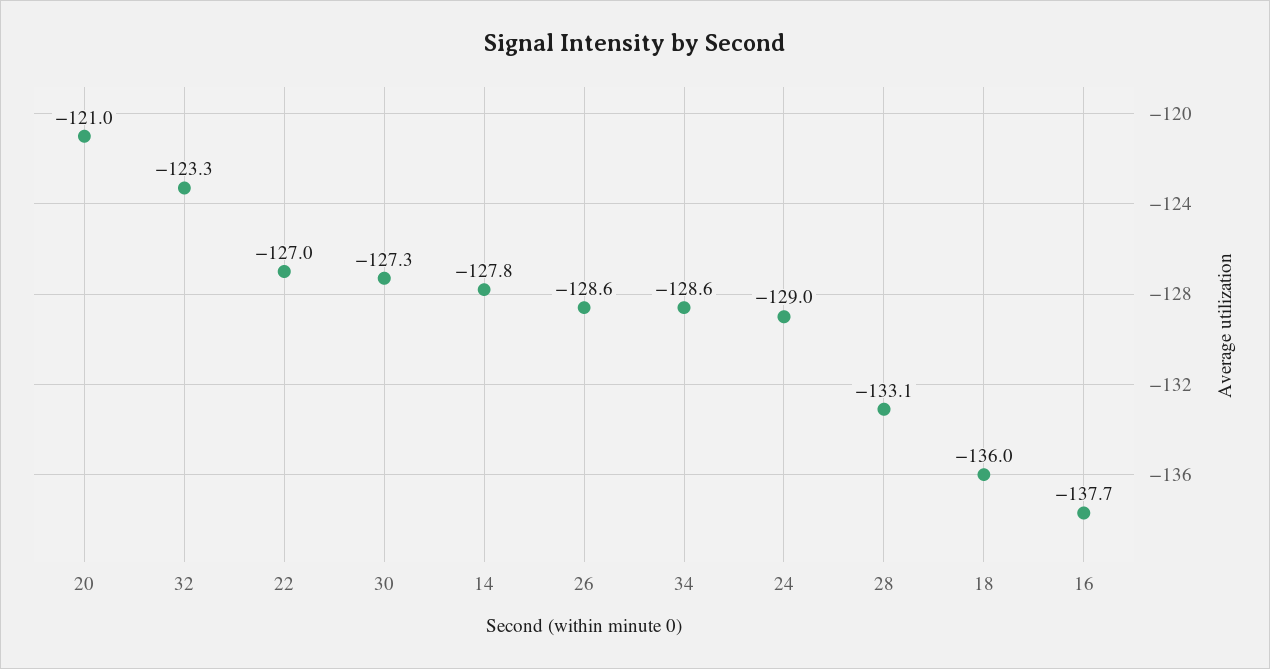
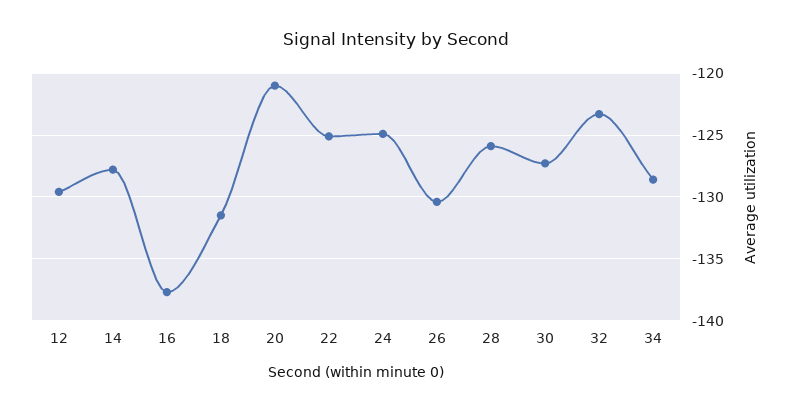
22: -127 -> -125
26: -128.6 -> -130.5
24: -129 -> -125
28: -133.1 -> -126
18: -136 -> -131.5
12: none -> -129.5

